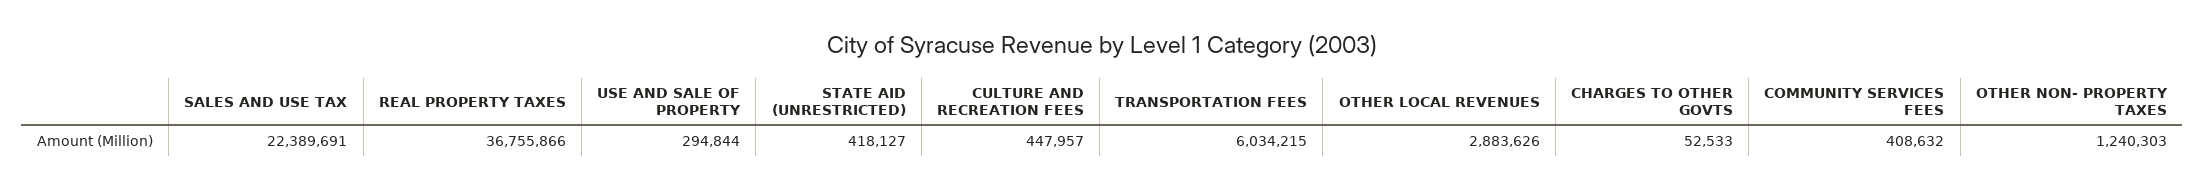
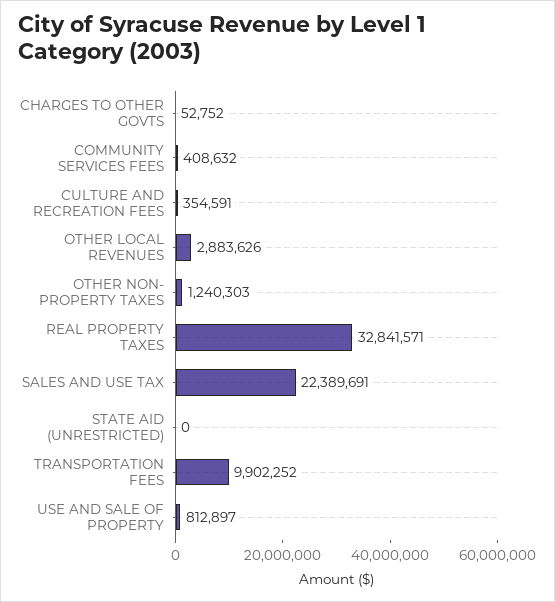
REAL PROPERTY TAXES: 36755866 -> 32841571
USE AND SALE OF PROPERTY: 294844 -> 812897
STATE AID (UNRESTRICTED): 418127 -> 0
CULTURE AND RECREATION FEES: 447957 -> 354591
TRANSPORTATION FEES: 6034215 -> 9902252
CHARGES TO OTHER GOVTS: 52533 -> 52752

